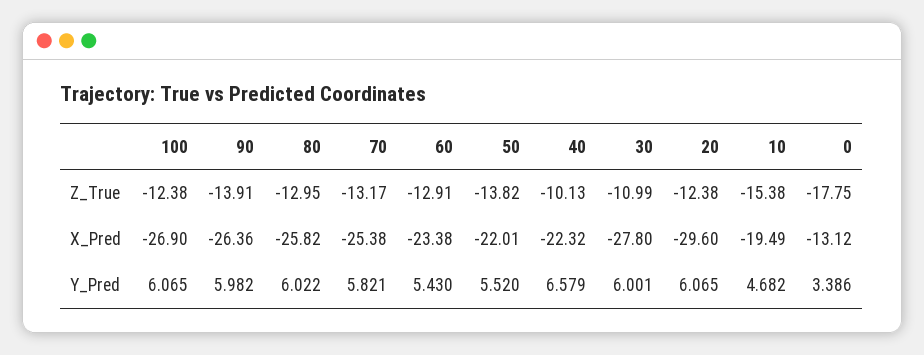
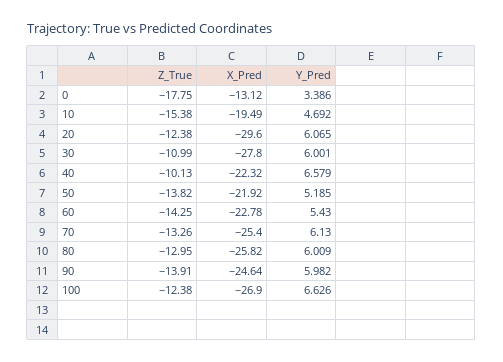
70, Z_True: -13.17 -> -13.26
60, Z_True: -12.91 -> -14.25
90, X_Pred: -26.36 -> -24.64
70, X_Pred: -25.38 -> -25.4
60, X_Pred: -23.38 -> -22.78
50, X_Pred: -22.01 -> -21.92
100, Y_Pred: 6.065 -> 6.626
80, Y_Pred: 6.022 -> 6.009
70, Y_Pred: 5.821 -> 6.13
50, Y_Pred: 5.52 -> 5.185
10, Y_Pred: 4.682 -> 4.692

